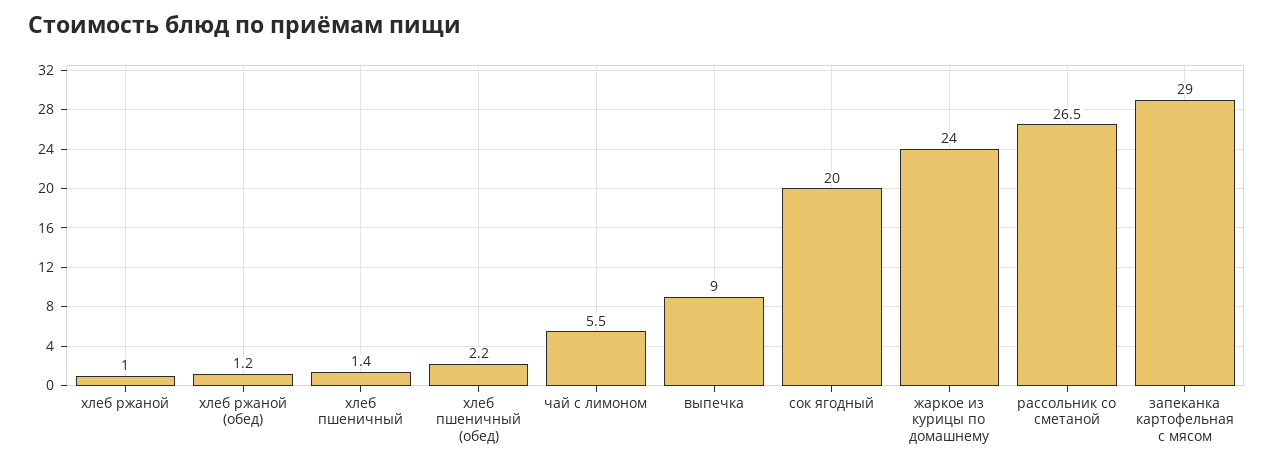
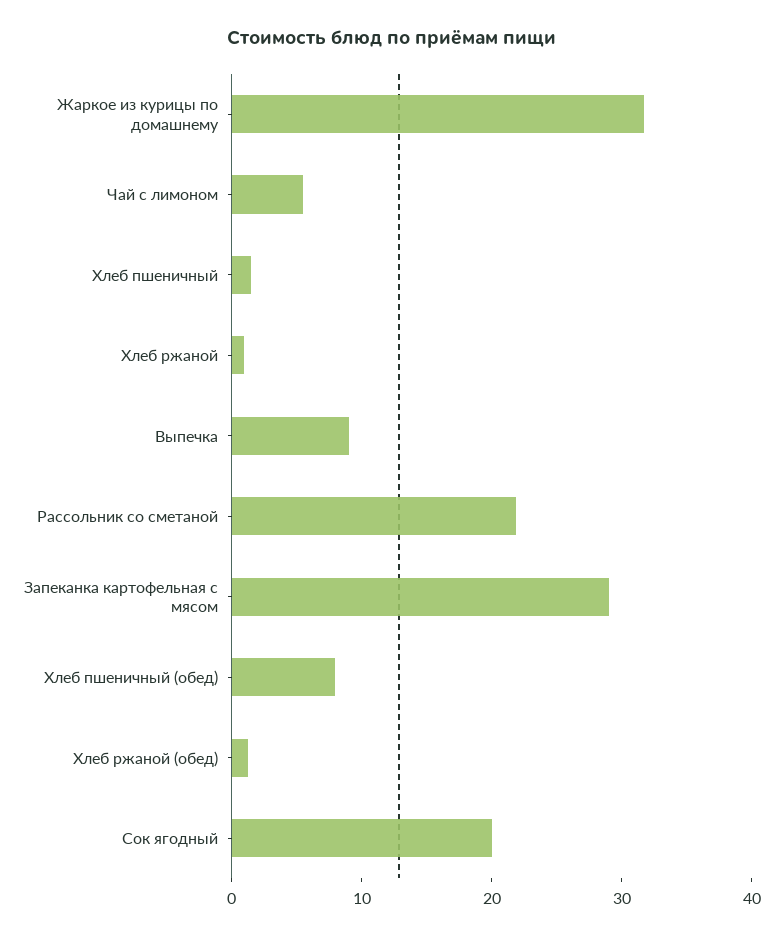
хлеб пшеничный (обед): 2.2 -> 8
жаркое из курицы по домашнему: 24 -> 32
рассольник со сметаной: 26.5 -> 22

